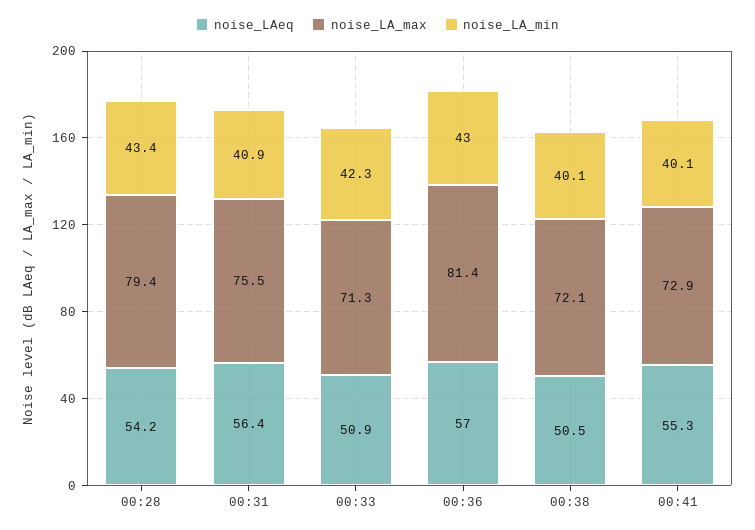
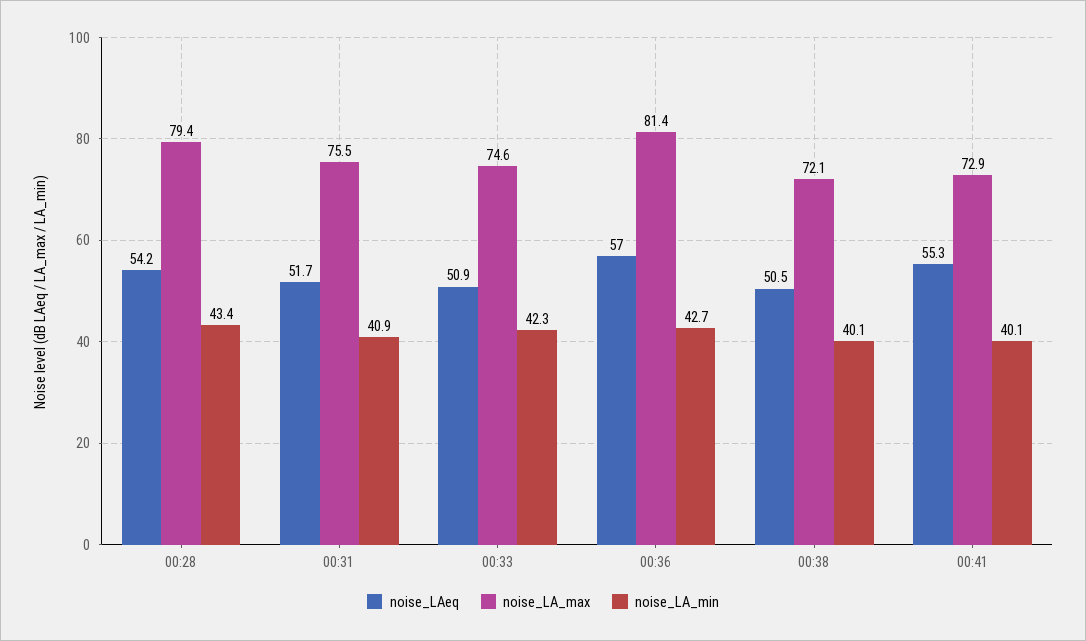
noise_LAeq, 00:31: 56.4 -> 51.7
noise_LA_max, 00:33: 71.3 -> 74.6
noise_LA_min, 00:36: 43 -> 42.7

